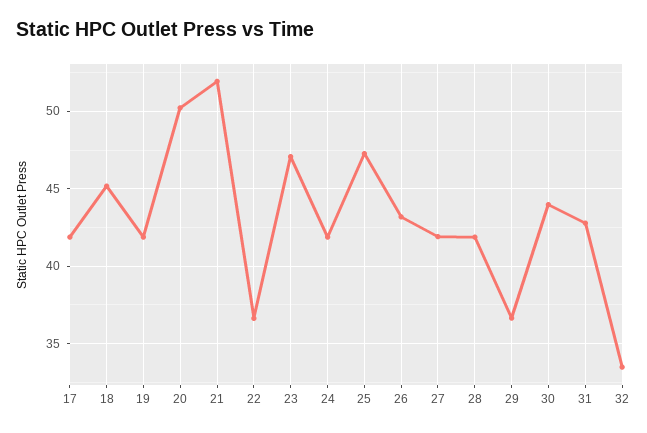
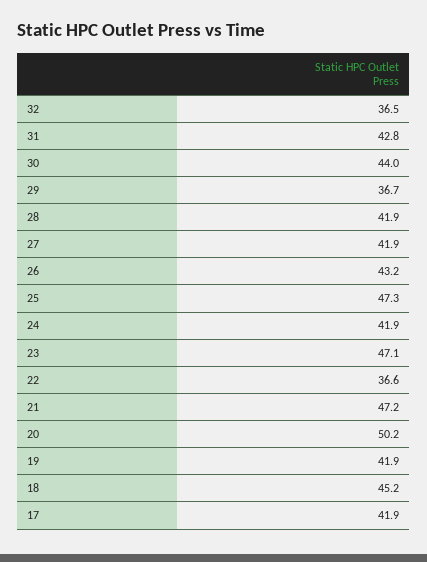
21: 52 -> 47.2
32: 33.5 -> 36.5

